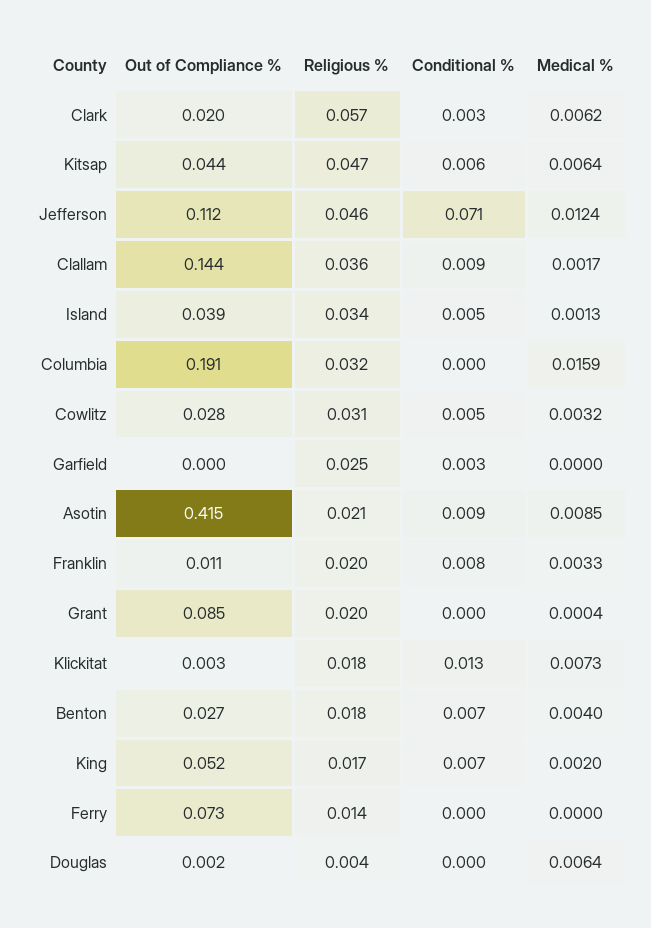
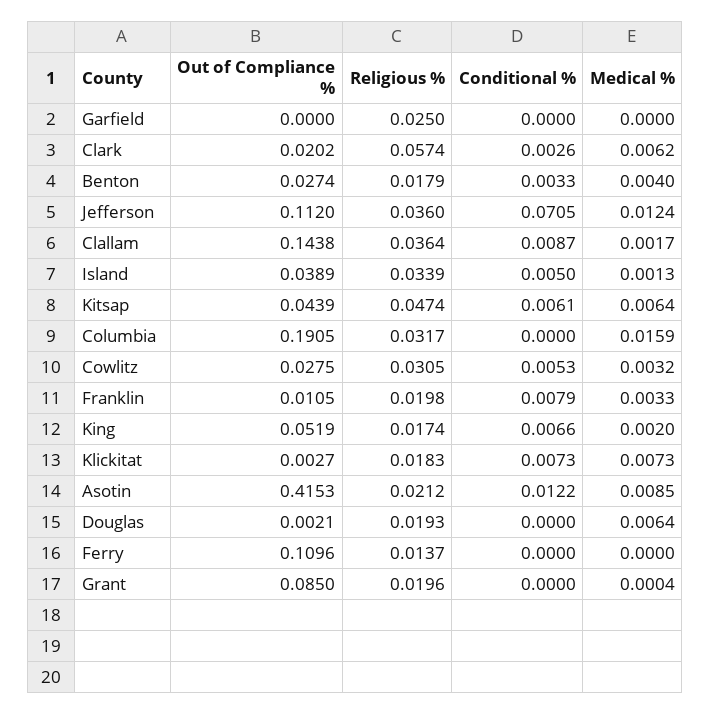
Religious %, Jefferson: 0.046 -> 0.036
Conditional %, Garfield: 0.003 -> 0
Conditional %, Asotin: 0.009 -> 0.0122
Conditional %, Klickitat: 0.013 -> 0.0073
Conditional %, Benton: 0.007 -> 0.0033
Out of Compliance %, Ferry: 0.073 -> 0.1096
Religious %, Douglas: 0.004 -> 0.0193

